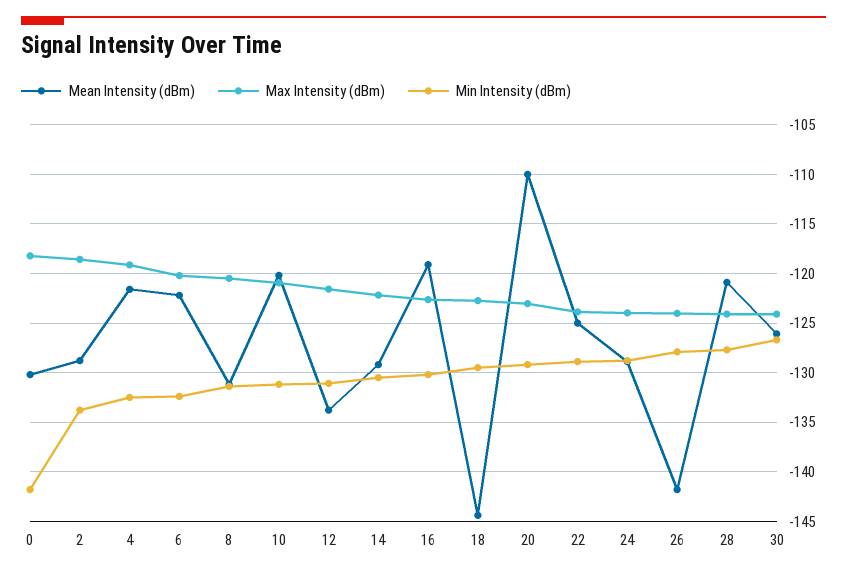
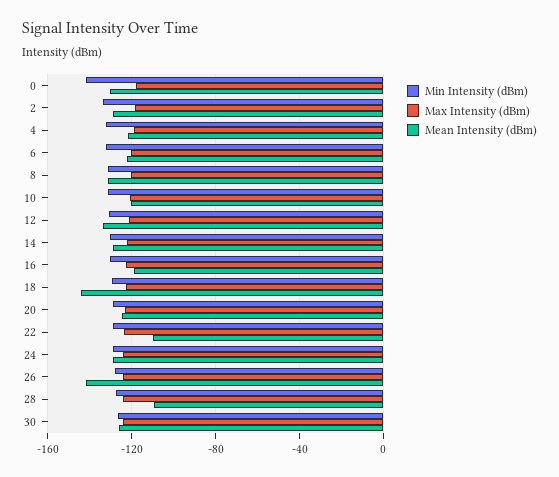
Mean Intensity (dBm), 20: -110 -> -125
Mean Intensity (dBm), 22: -125 -> -110
Mean Intensity (dBm), 28: -121 -> -110

